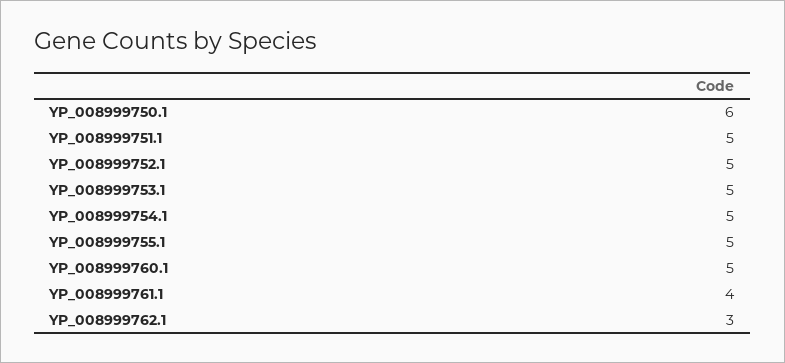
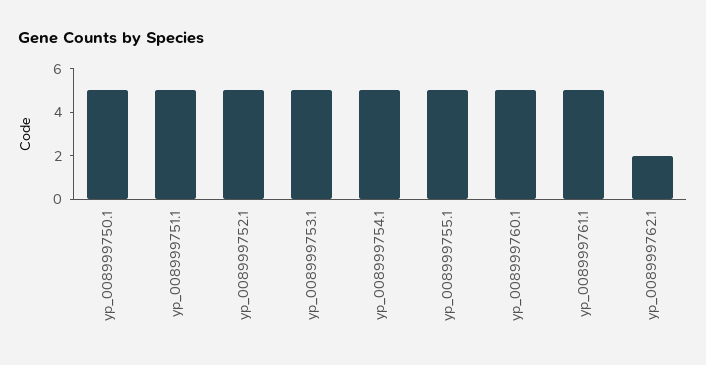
YP_008999750.1: 6 -> 5
YP_008999761.1: 4 -> 5
YP_008999762.1: 3 -> 2

